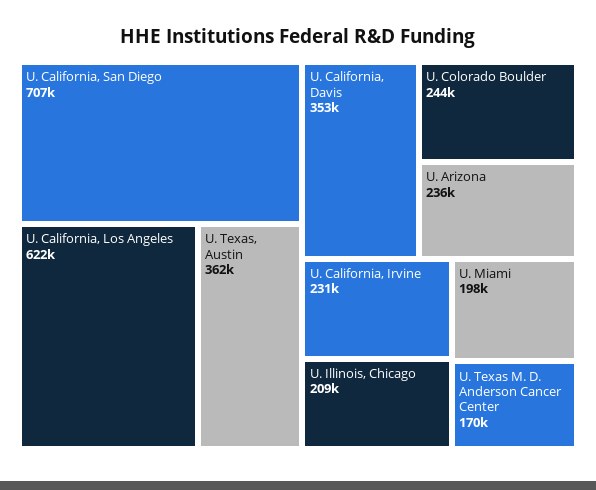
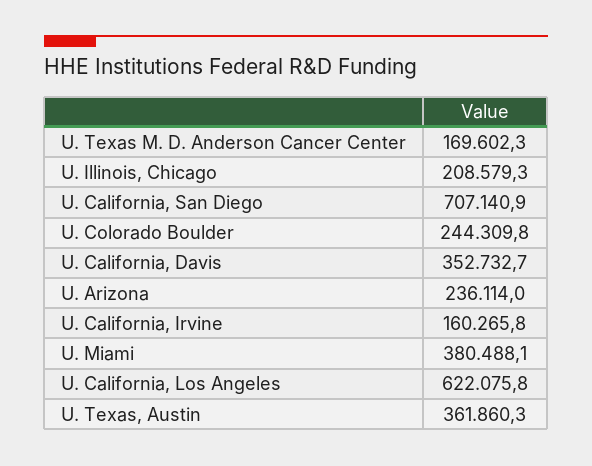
U. California, Irvine: 231000 -> 160265.8
U. Miami: 198000 -> 380488.1

